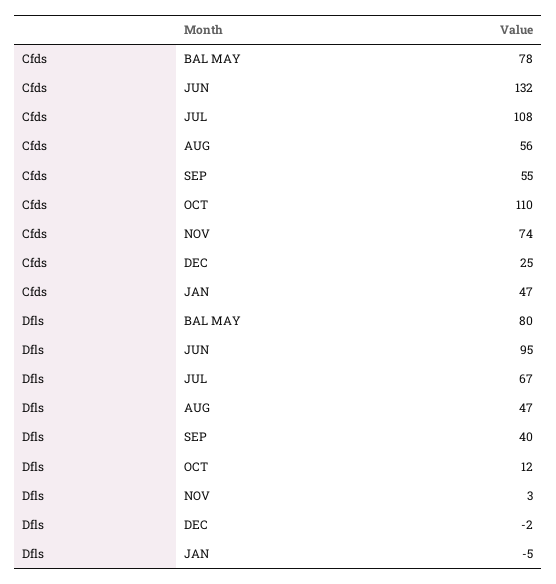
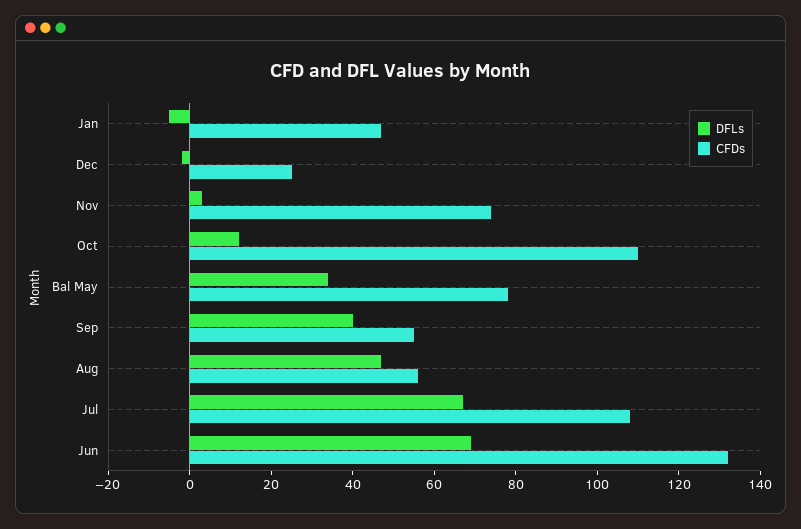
Dfls, BAL MAY: 80 -> 35
Dfls, JUN: 95 -> 70

